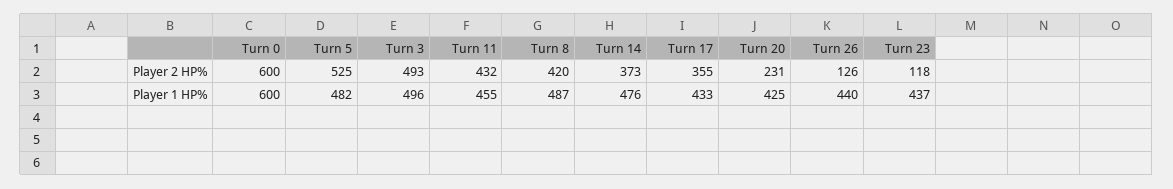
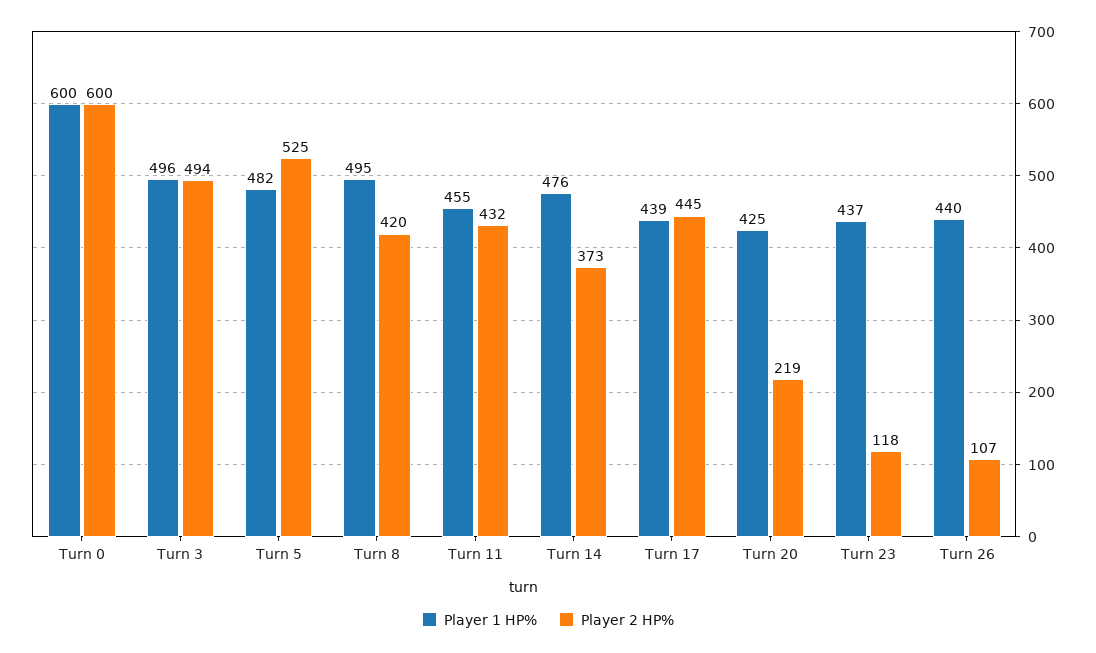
Player 2 HP%, Turn 3: 493 -> 494
Player 2 HP%, Turn 17: 355 -> 445
Player 2 HP%, Turn 20: 231 -> 219
Player 2 HP%, Turn 26: 126 -> 107
Player 1 HP%, Turn 8: 487 -> 495
Player 1 HP%, Turn 17: 433 -> 439

